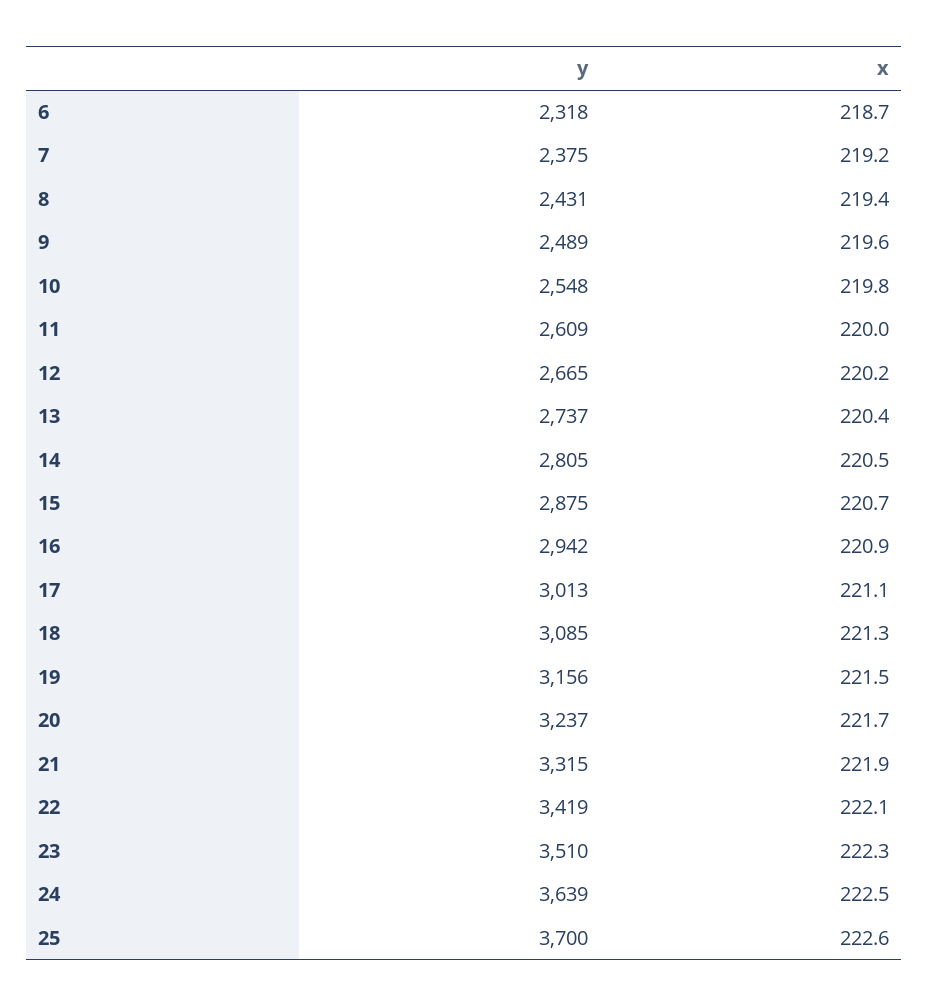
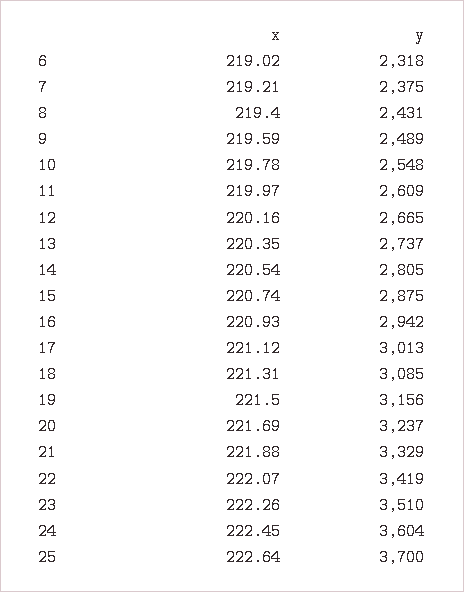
x, 6: 218.7 -> 219.02
y, 21: 3315 -> 3329
y, 24: 3639 -> 3604

